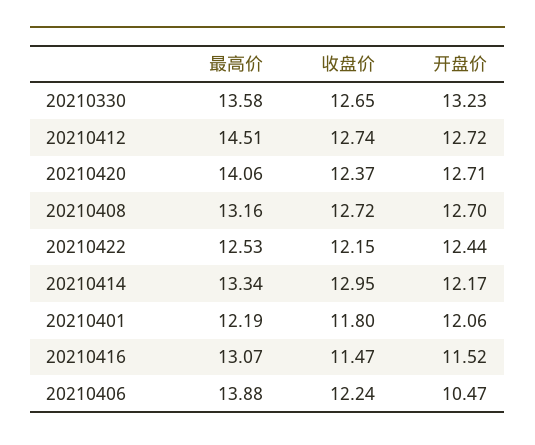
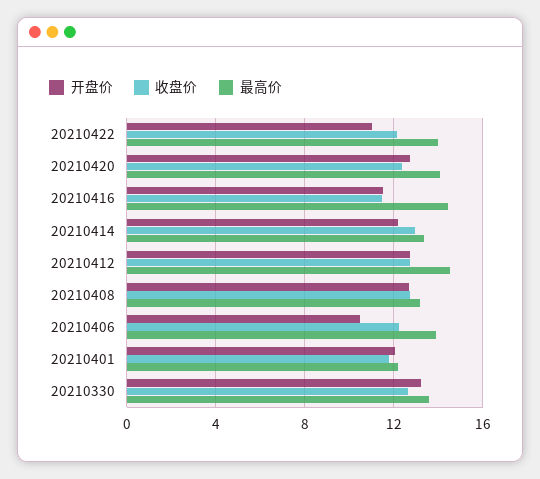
最高价, 20210422: 12.53 -> 14
开盘价, 20210422: 12.44 -> 11
最高价, 20210416: 13.07 -> 14.5

